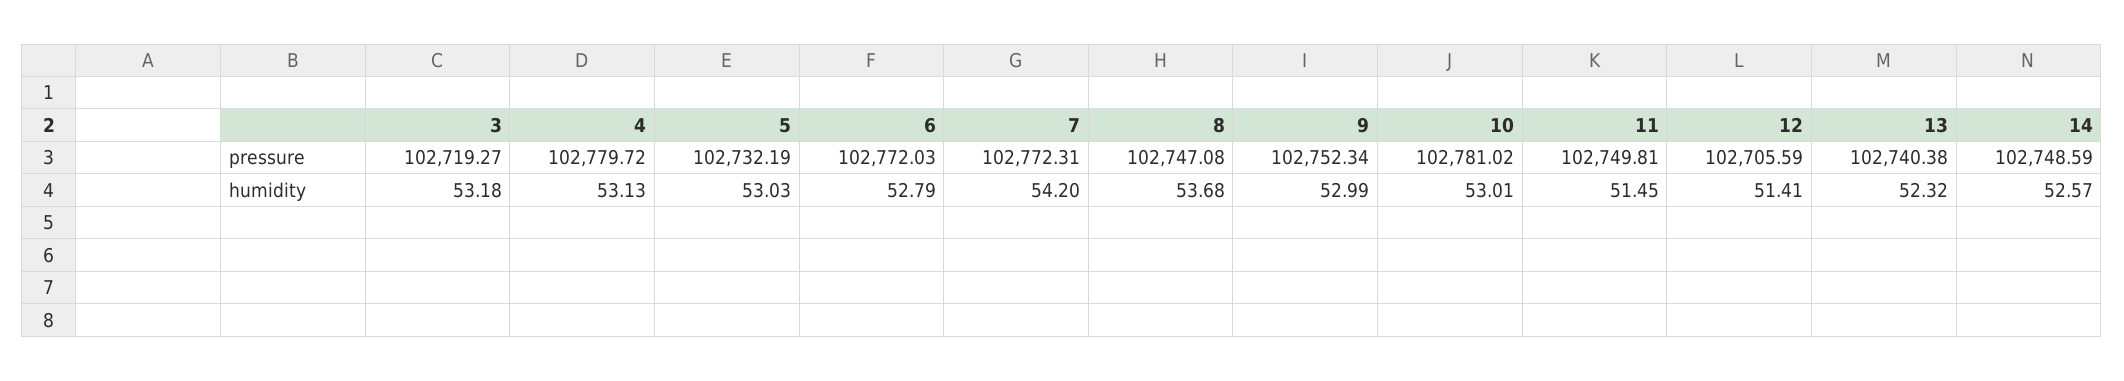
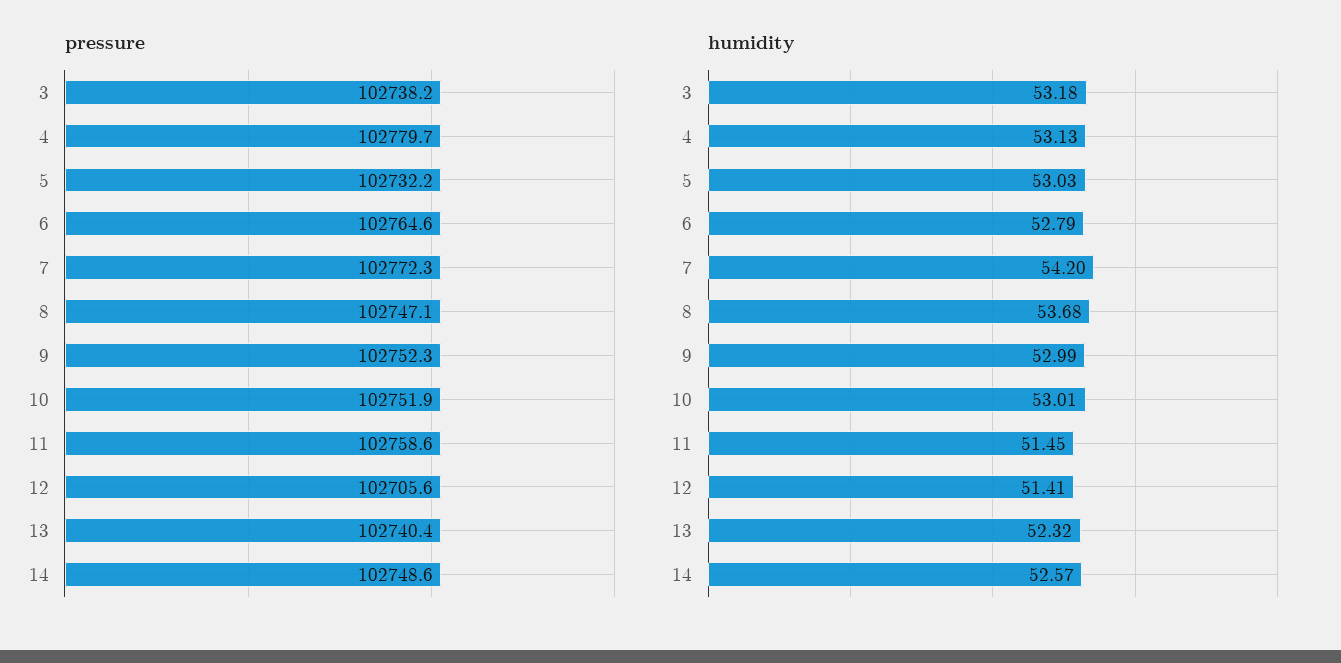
pressure, 3: 102719.27 -> 102738.2
pressure, 6: 102772.03 -> 102764.6
pressure, 10: 102781.02 -> 102751.9
pressure, 11: 102749.81 -> 102758.6

